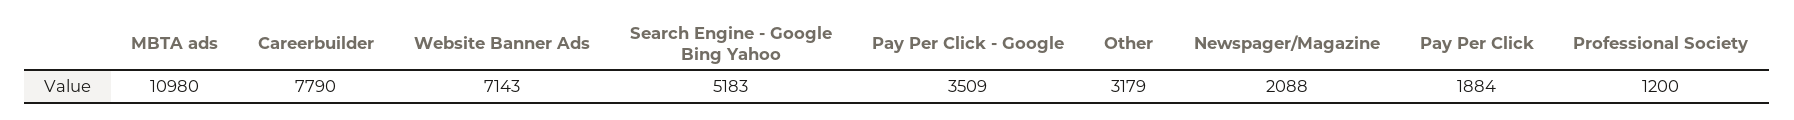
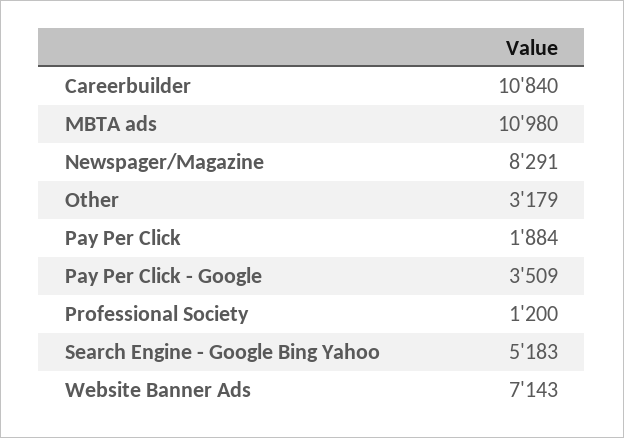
Careerbuilder: 7790 -> 10840
Newspager/Magazine: 2088 -> 8291

